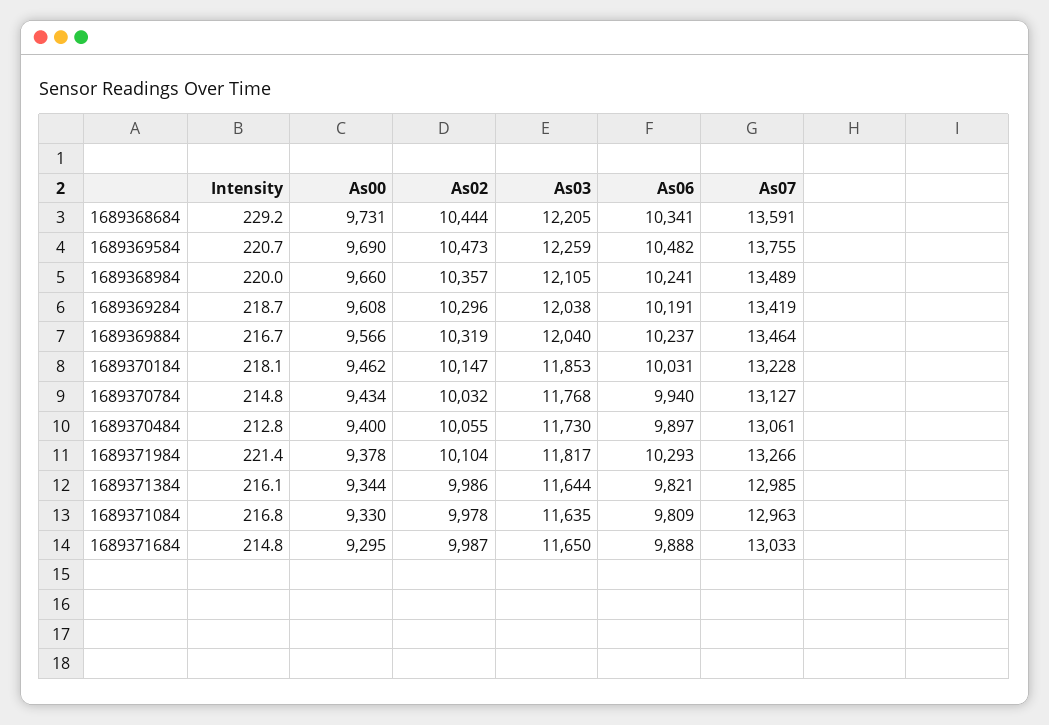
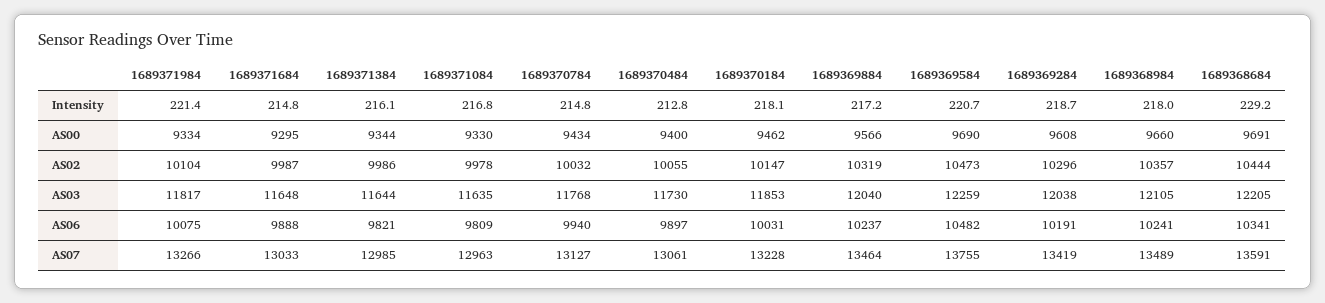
As00, 1689368684: 9731 -> 9691
Intensity, 1689368984: 220 -> 218
Intensity, 1689369884: 216.7 -> 217.2
As00, 1689371984: 9378 -> 9334
As06, 1689371984: 10293 -> 10075
As03, 1689371684: 11650 -> 11648

